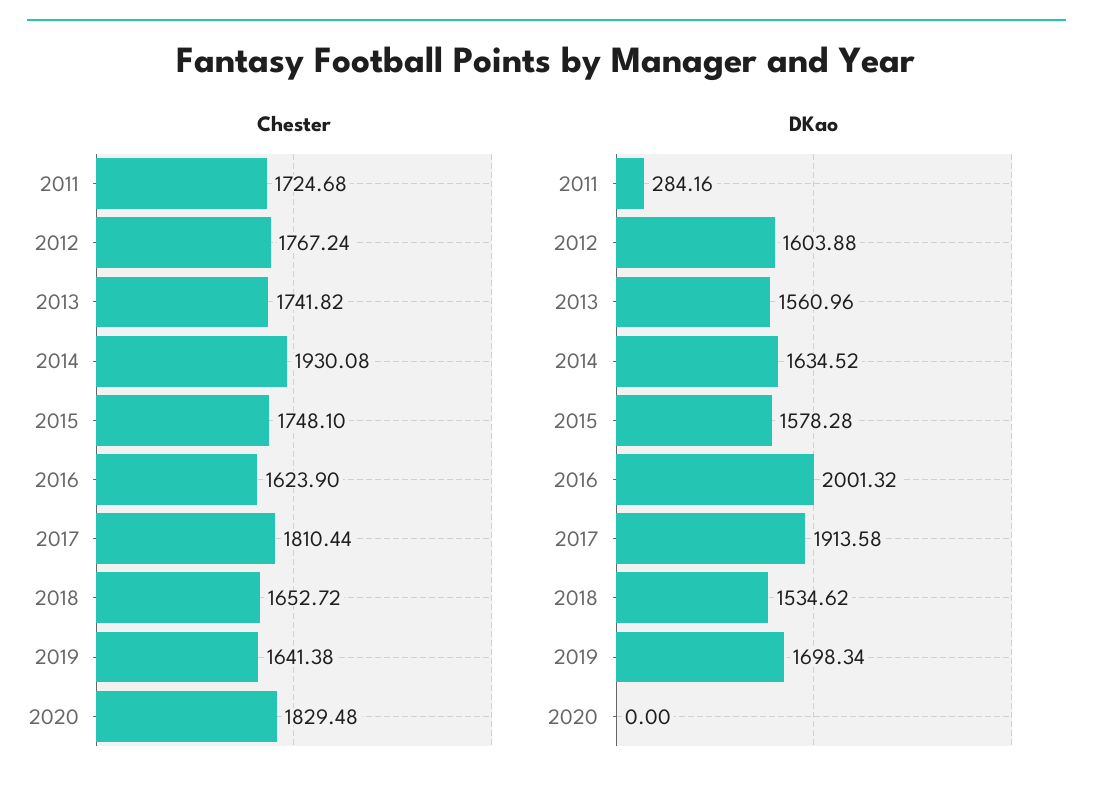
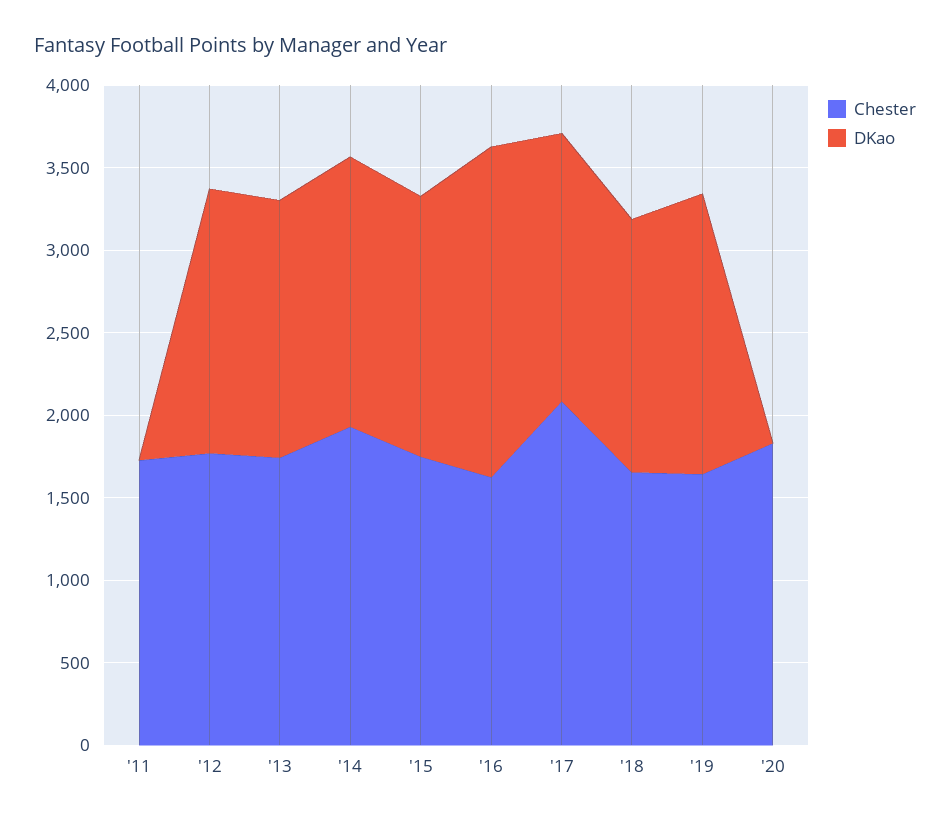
Chester, 2017: 1810.44 -> 2100
DKao, 2011: 284.16 -> 0
DKao, 2017: 1913.58 -> 1600

